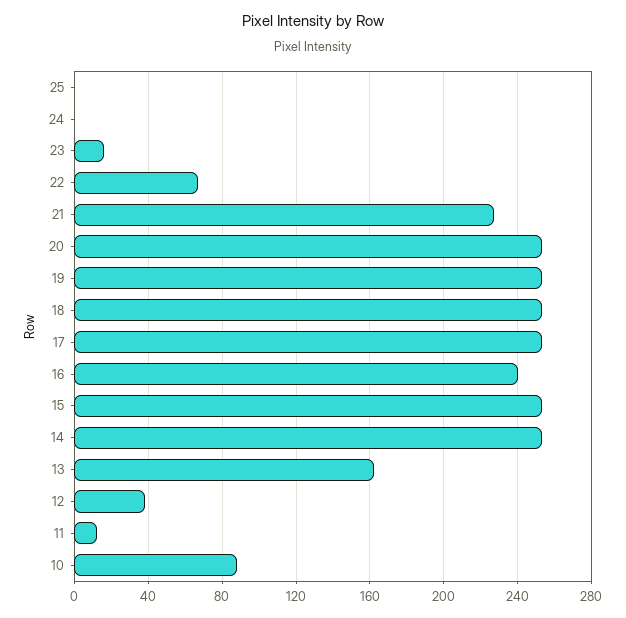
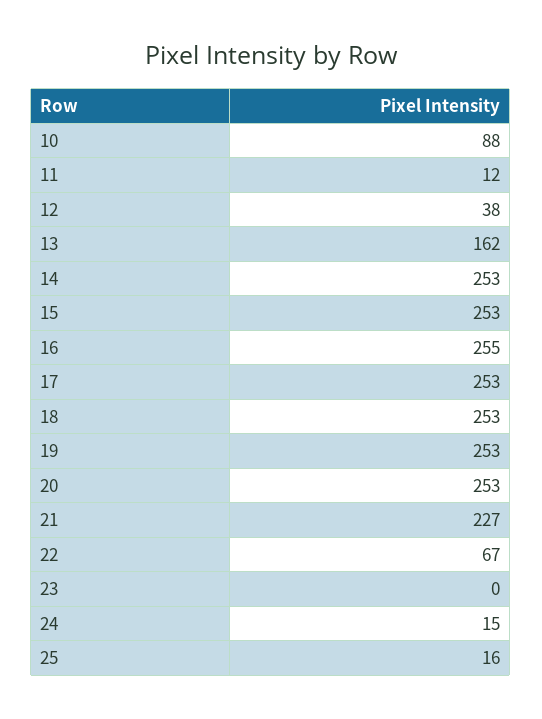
25: 0 -> 16
24: 0 -> 15
23: 15 -> 0
16: 240 -> 255

